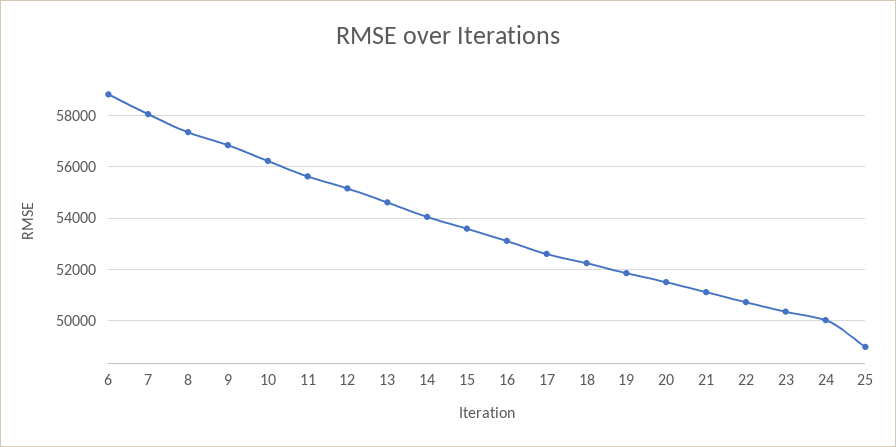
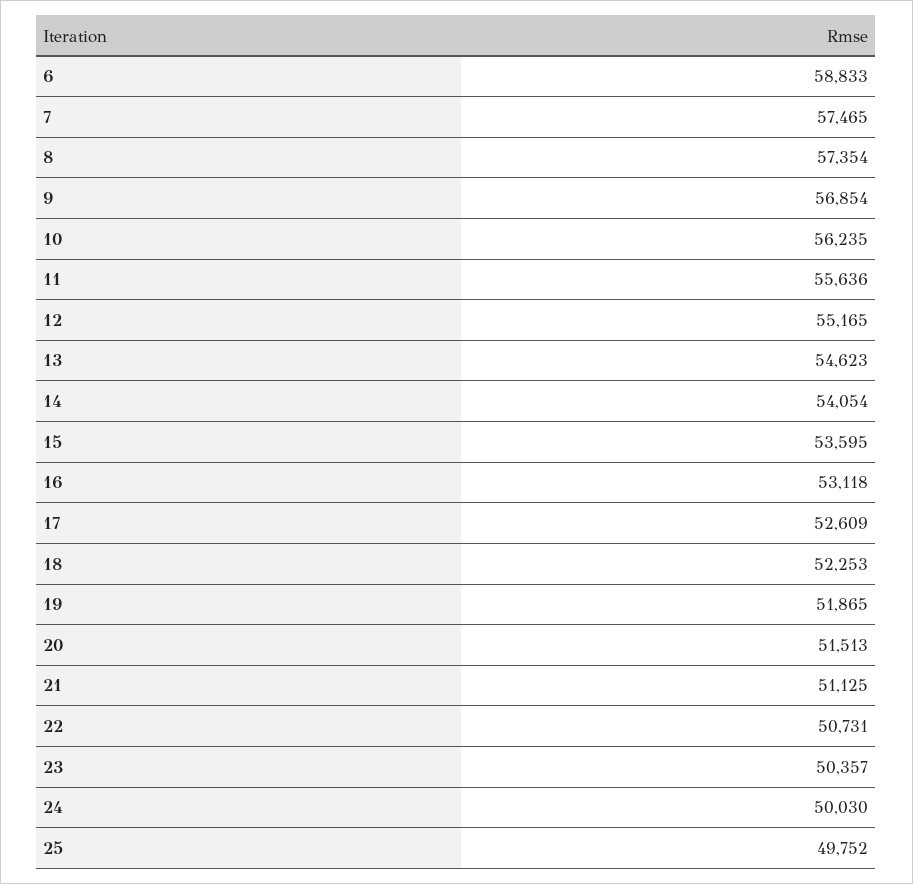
7: 58000 -> 57465
25: 49000 -> 49752

